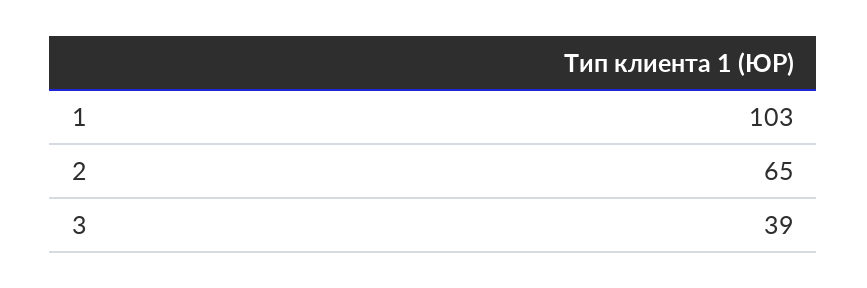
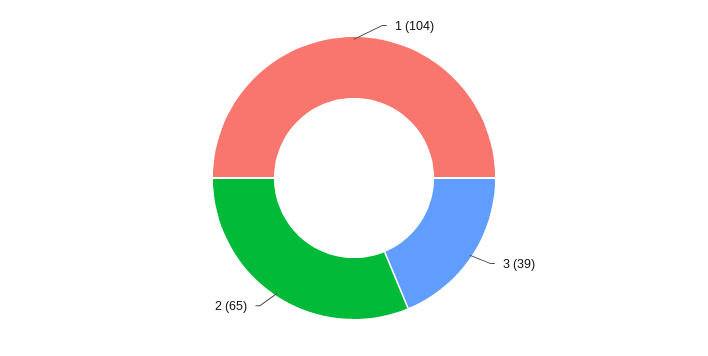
1: 103 -> 104

